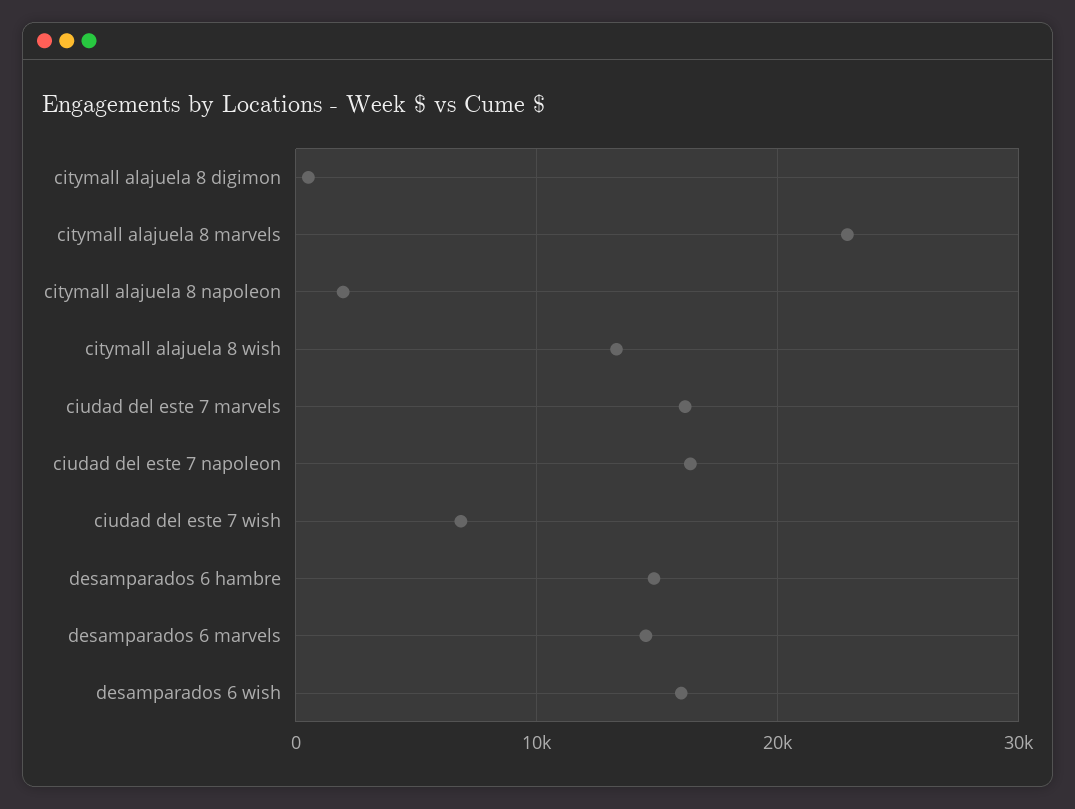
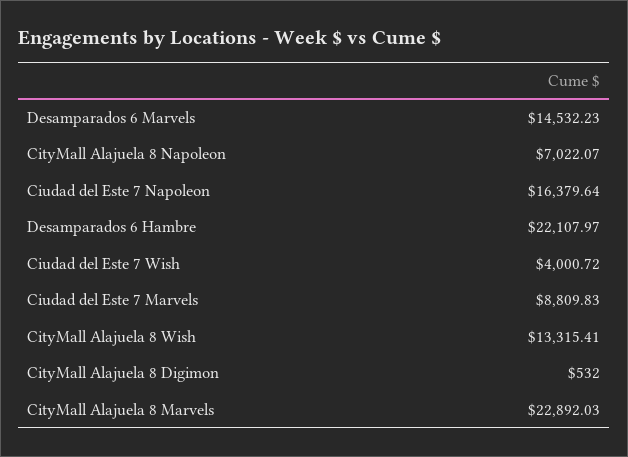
citymall alajuela 8 napoleon: 2000 -> 7022.07
ciudad del este 7 marvels: 16000 -> 8809.83
ciudad del este 7 wish: 7000 -> 4000.72
desamparados 6 hambre: 15000 -> 22107.97
desamparados 6 wish: 16000 -> none

